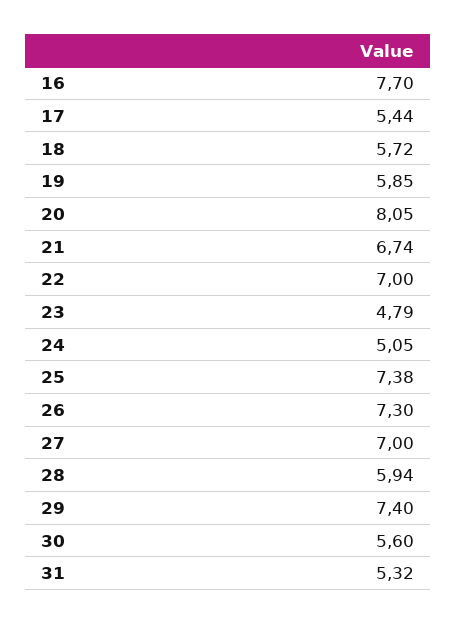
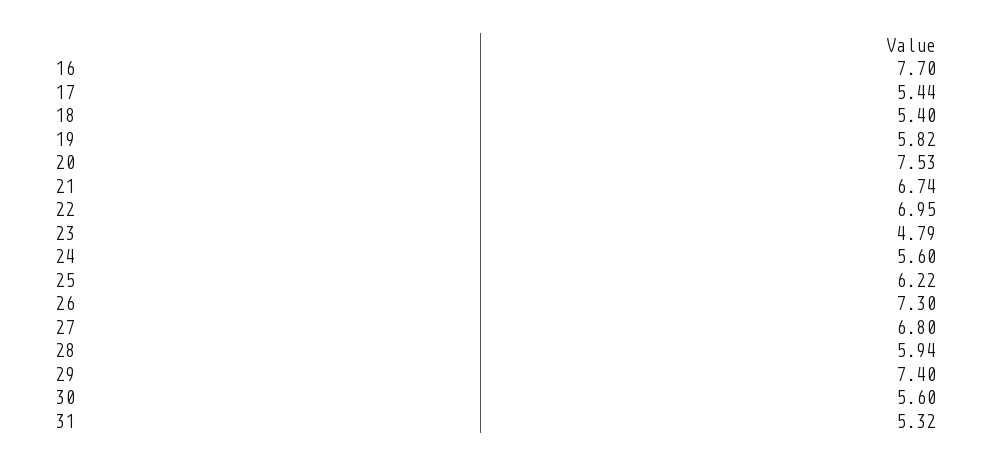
18: 5.72 -> 5.4
19: 5.85 -> 5.82
20: 8.05 -> 7.53
22: 7 -> 6.95
24: 5.05 -> 5.6
25: 7.38 -> 6.22
27: 7 -> 6.8

